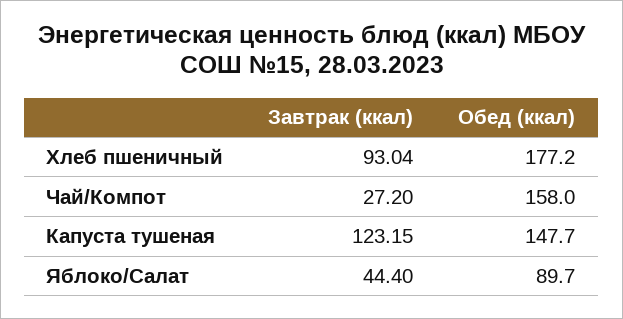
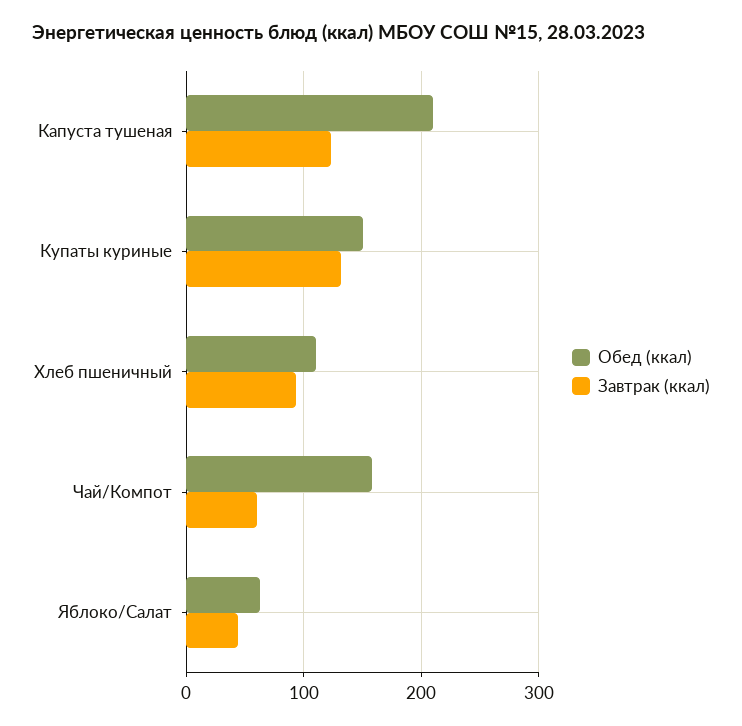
Обед (ккал), Хлеб пшеничный: 177.2 -> 110
Завтрак (ккал), Чай/Компот: 27.2 -> 60
Обед (ккал), Капуста тушеная: 147.7 -> 210
Обед (ккал), Яблоко/Салат: 89.7 -> 60
Обед (ккал), Купаты куриные: none -> 150
Завтрак (ккал), Купаты куриные: none -> 130

